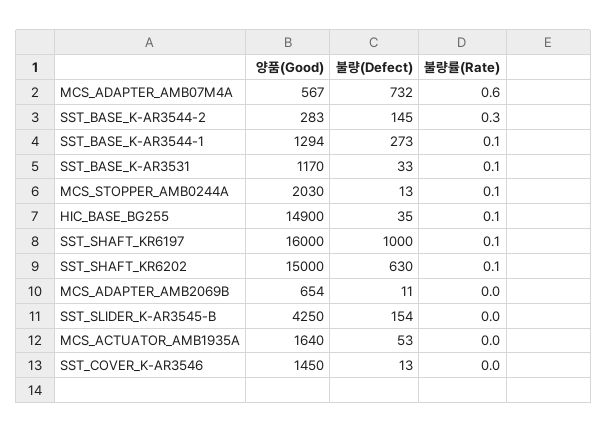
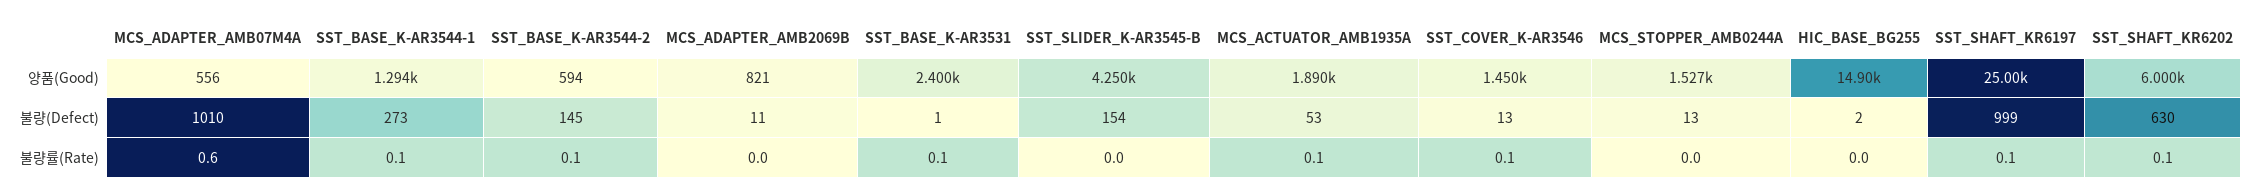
양품(Good), MCS_ADAPTER_AMB07M4A: 567 -> 556
불량(Defect), MCS_ADAPTER_AMB07M4A: 732 -> 1010
양품(Good), SST_BASE_K-AR3544-2: 283 -> 594
불량률(Rate), SST_BASE_K-AR3544-2: 0.3 -> 0.1
양품(Good), SST_BASE_K-AR3531: 1170 -> 2400
불량(Defect), SST_BASE_K-AR3531: 33 -> 1
양품(Good), MCS_STOPPER_AMB0244A: 2030 -> 1527
불량률(Rate), MCS_STOPPER_AMB0244A: 0.1 -> 0
불량(Defect), HIC_BASE_BG255: 35 -> 2
불량률(Rate), HIC_BASE_BG255: 0.1 -> 0
양품(Good), SST_SHAFT_KR6197: 16000 -> 25000
불량(Defect), SST_SHAFT_KR6197: 1000 -> 999
양품(Good), SST_SHAFT_KR6202: 15000 -> 6000
양품(Good), MCS_ADAPTER_AMB2069B: 654 -> 821
양품(Good), MCS_ACTUATOR_AMB1935A: 1640 -> 1890
불량률(Rate), MCS_ACTUATOR_AMB1935A: 0 -> 0.1
불량률(Rate), SST_COVER_K-AR3546: 0 -> 0.1

